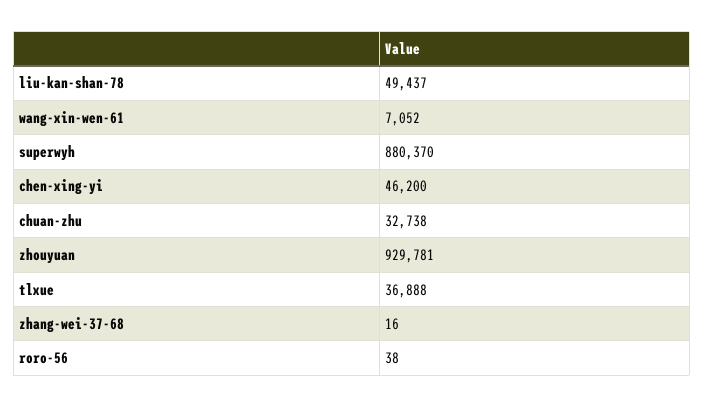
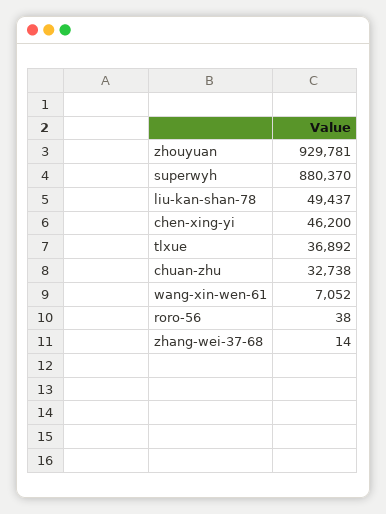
tlxue: 36888 -> 36892
zhang-wei-37-68: 16 -> 14

